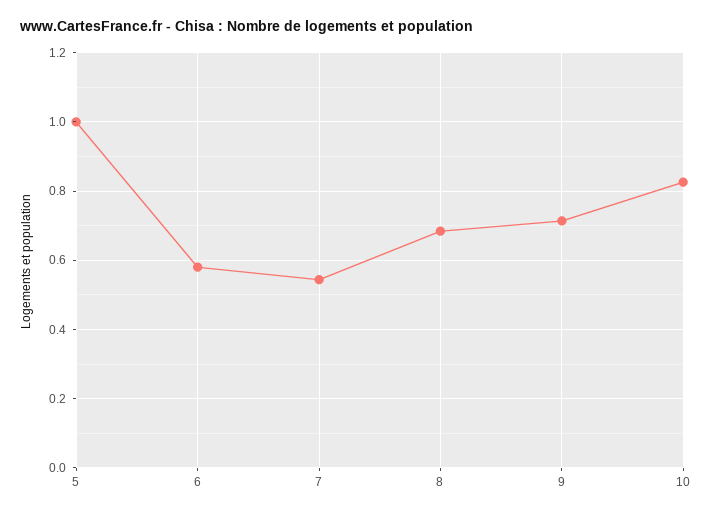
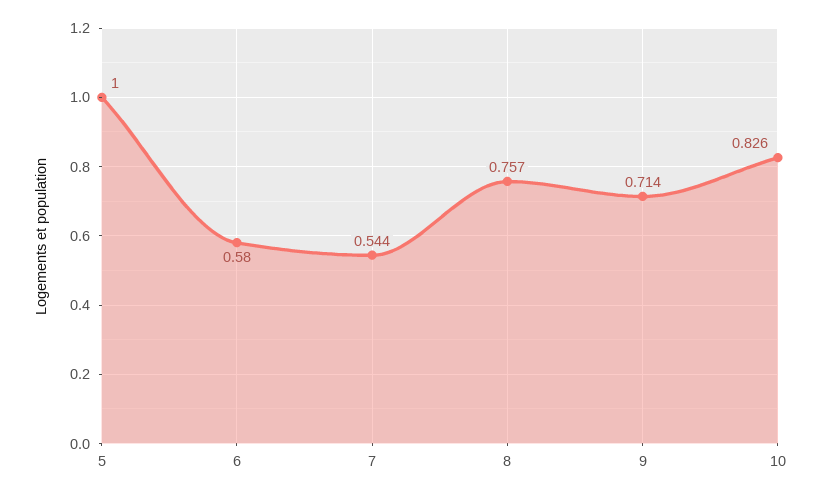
8: 0.68 -> 0.757

